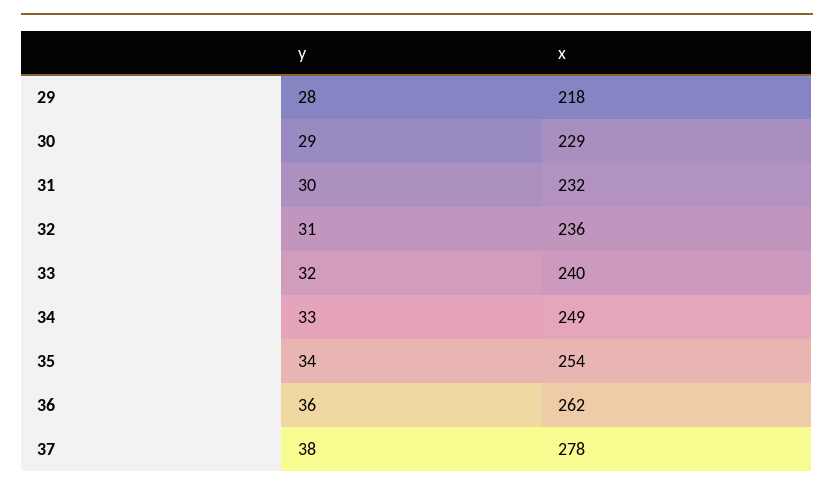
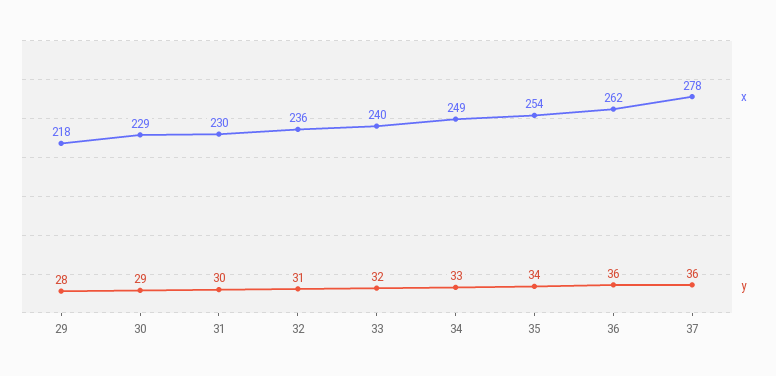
x, 31: 232 -> 230
y, 37: 38 -> 36

